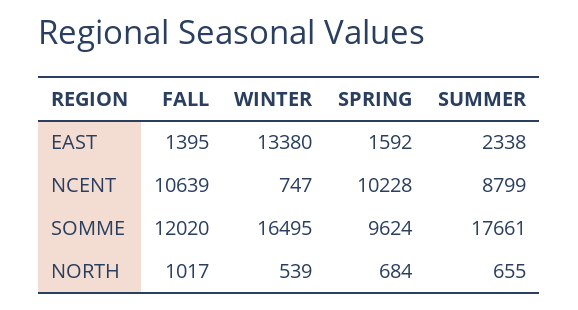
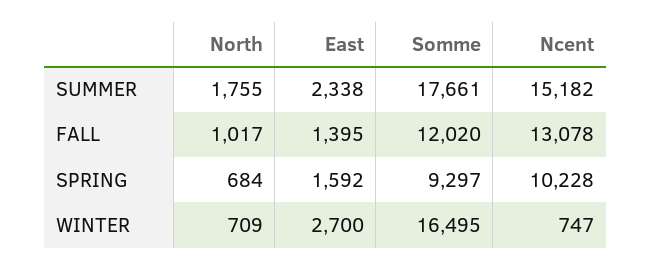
WINTER, EAST: 13380 -> 2700
FALL, NCENT: 10639 -> 13078
SUMMER, NCENT: 8799 -> 15182
SPRING, SOMME: 9624 -> 9297
WINTER, NORTH: 539 -> 709
SUMMER, NORTH: 655 -> 1755

